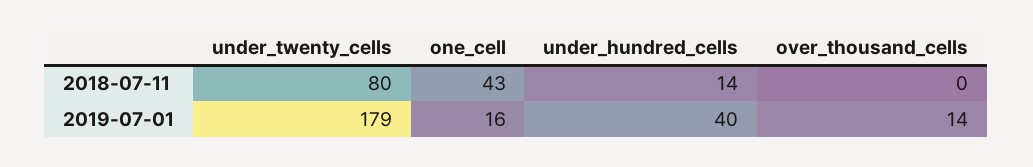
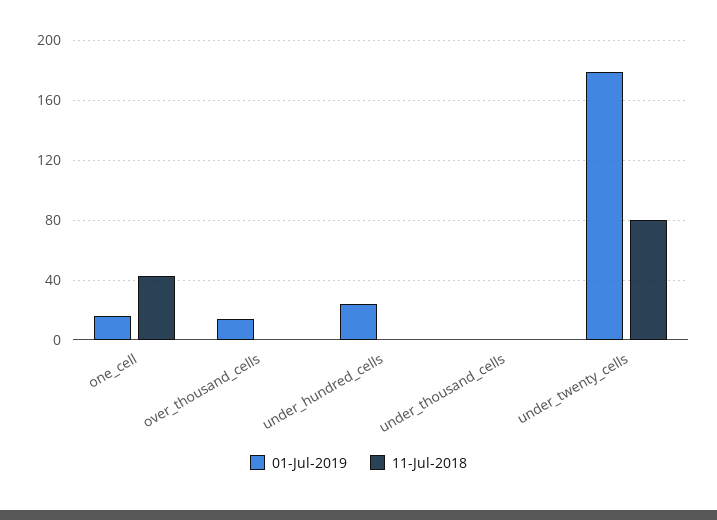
2018-07-11, under_hundred_cells: 14 -> 0
2019-07-01, under_hundred_cells: 40 -> 25
2019-07-01, under_thousand_cells: none -> 0
2018-07-11, under_thousand_cells: none -> 0

